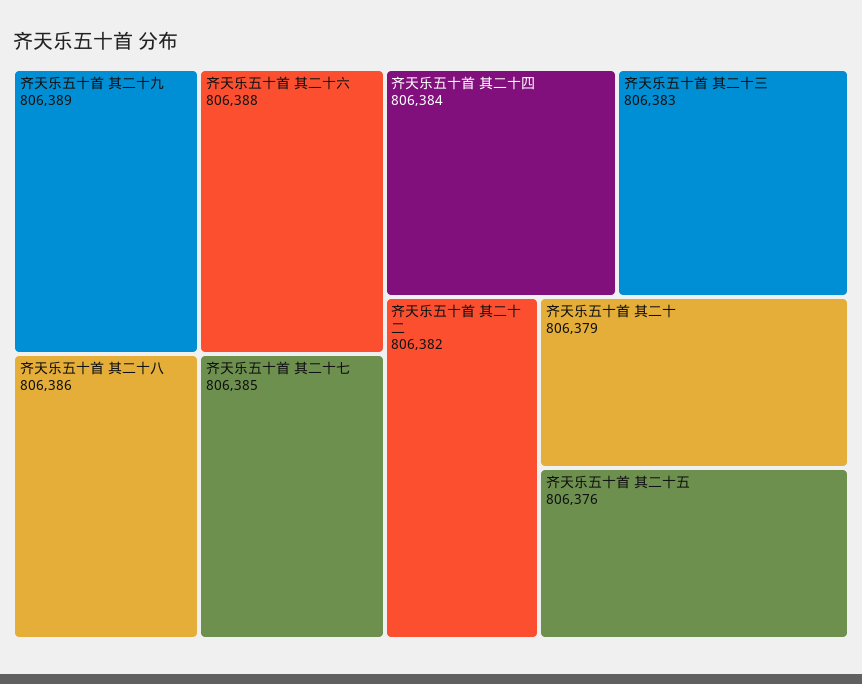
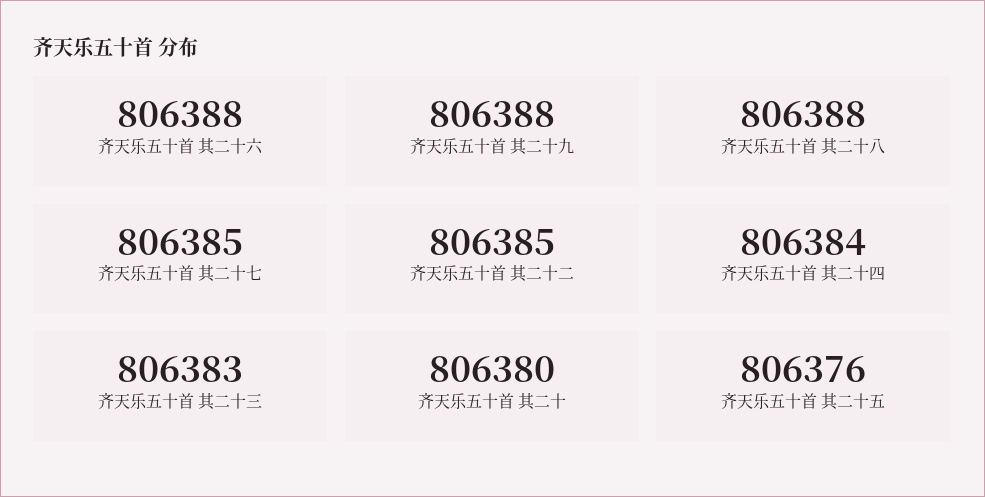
齐天乐五十首 其二十九: 806389 -> 806388
齐天乐五十首 其二十八: 806386 -> 806388
齐天乐五十首 其二十二: 806382 -> 806385
齐天乐五十首 其二十: 806379 -> 806380

